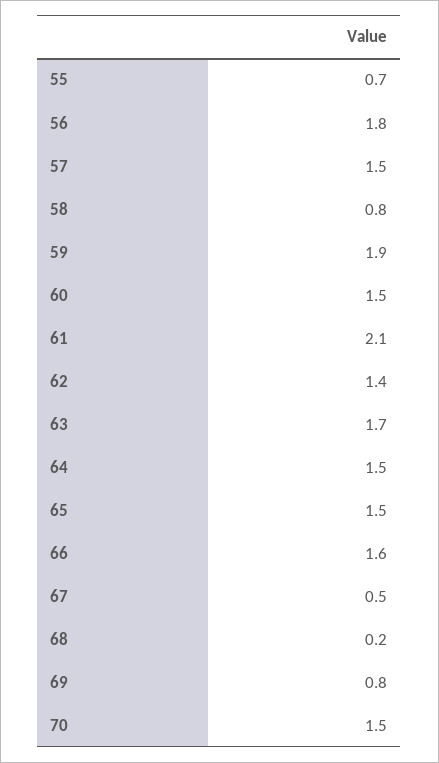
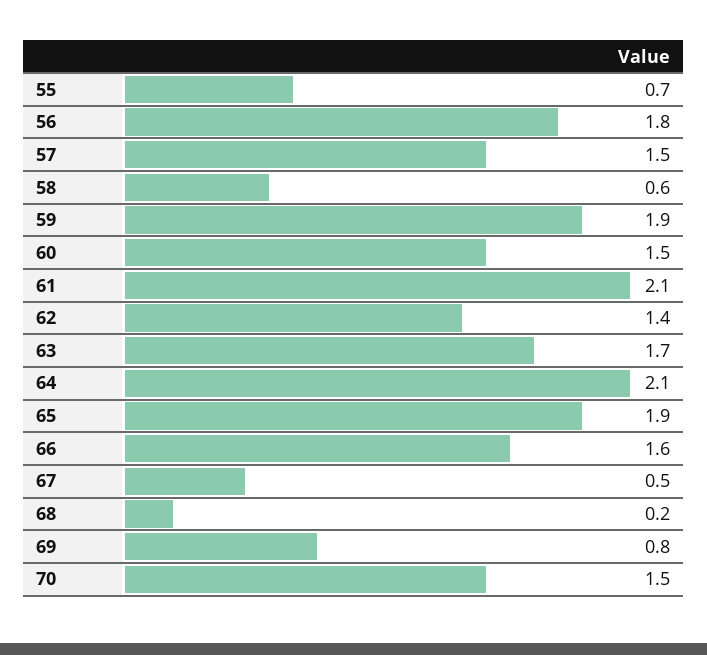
58: 0.8 -> 0.6
64: 1.5 -> 2.1
65: 1.5 -> 1.9

